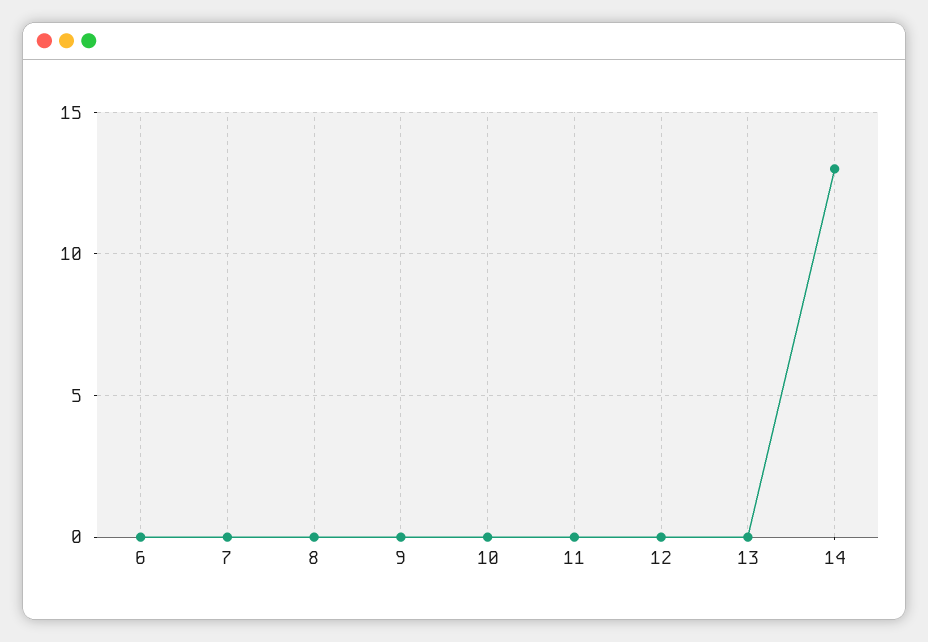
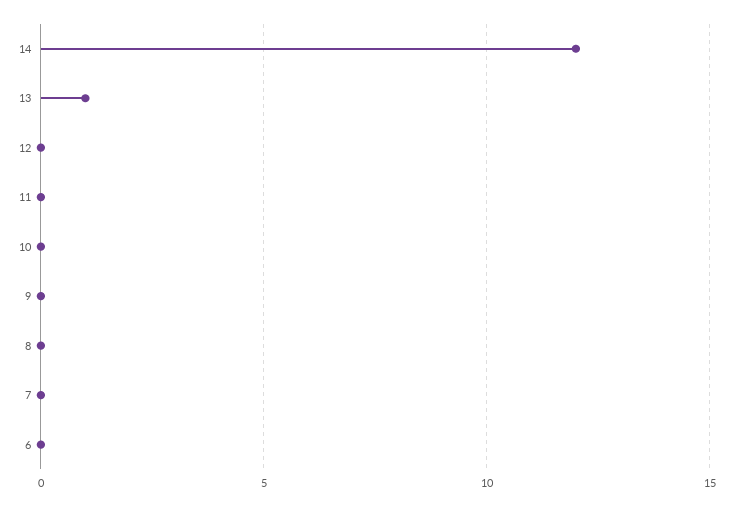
13: 0 -> 1
14: 13 -> 12

